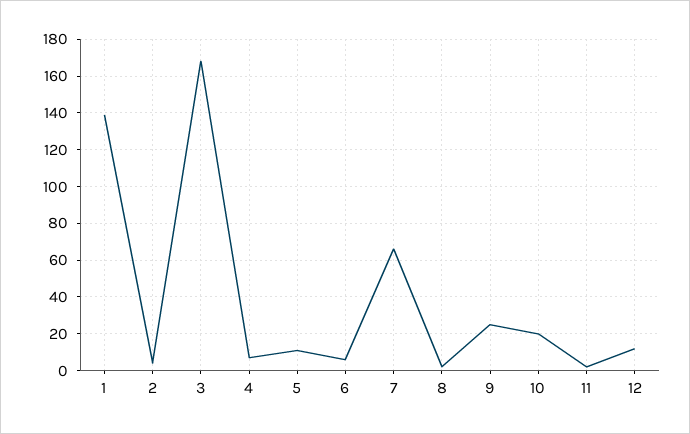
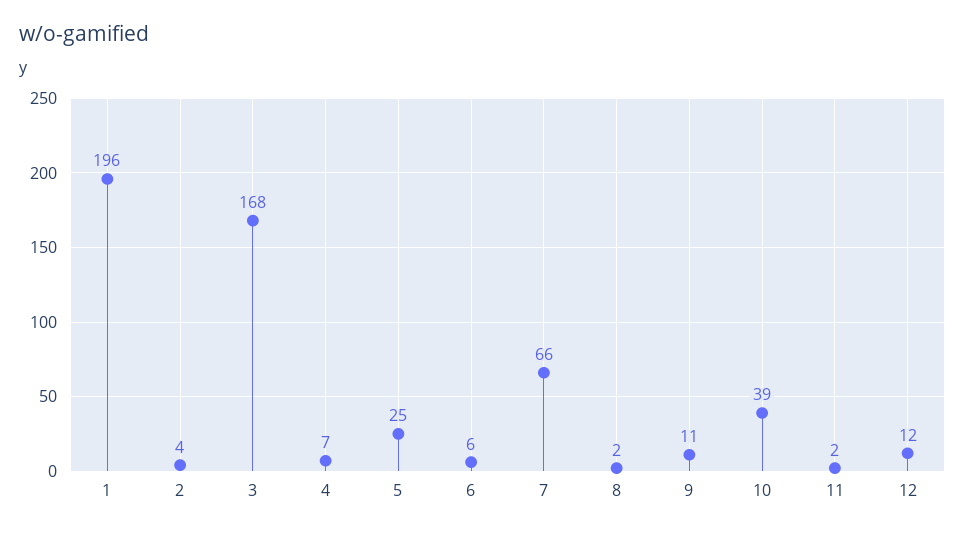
1: 140 -> 196
5: 10 -> 25
9: 25 -> 11
10: 20 -> 39

